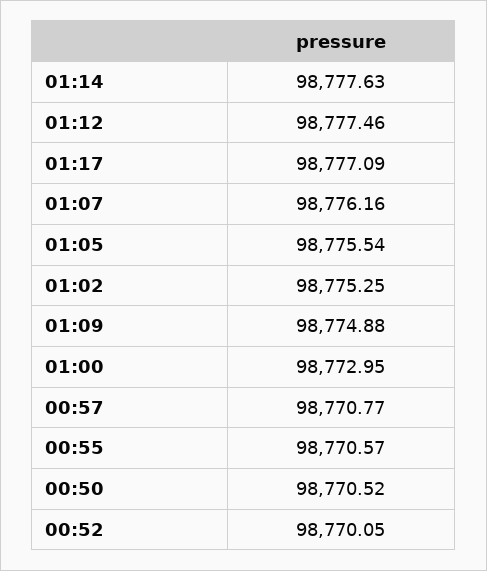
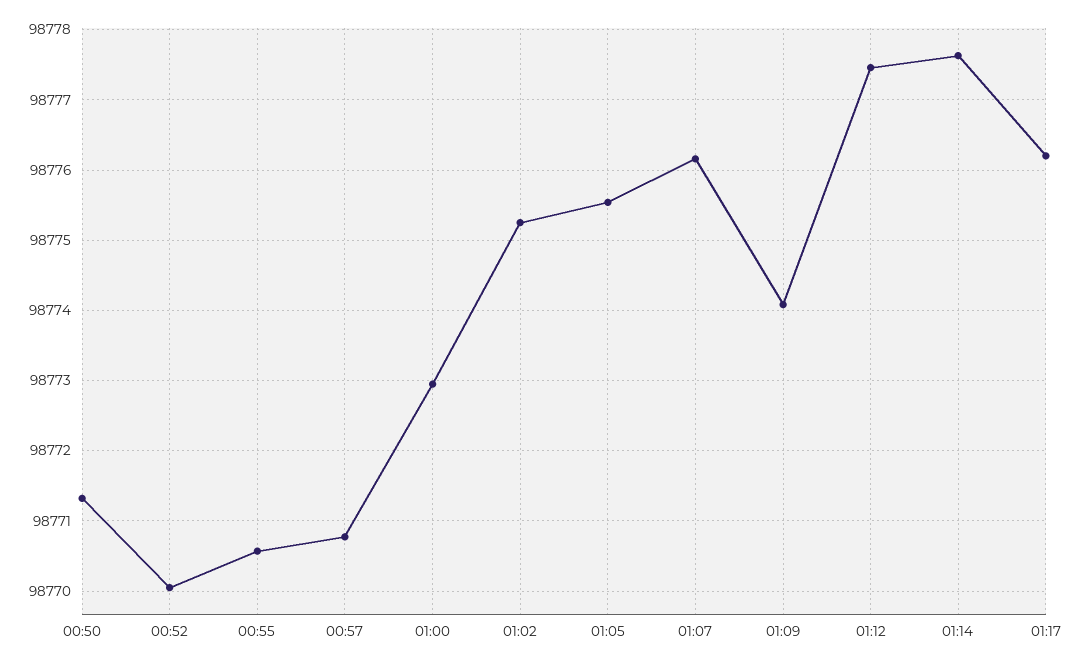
01:17: 98777.09 -> 98776.2
01:09: 98774.88 -> 98774.1
00:50: 98770.52 -> 98771.3

